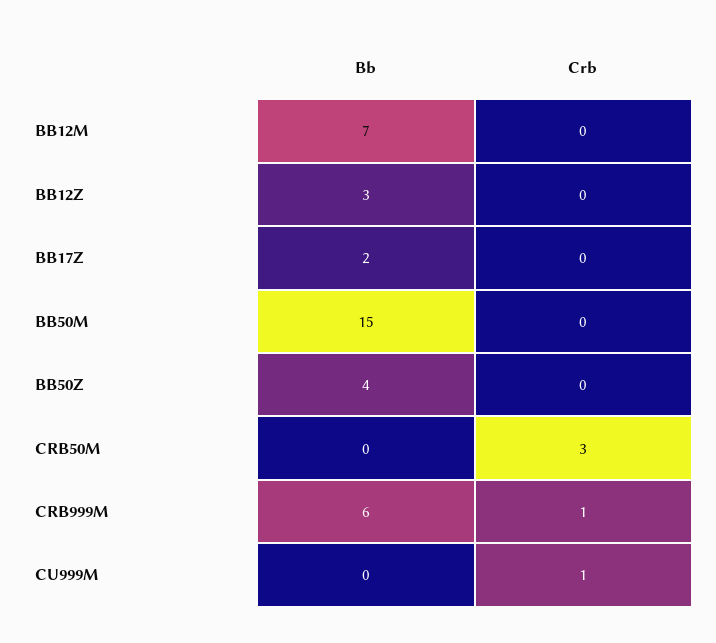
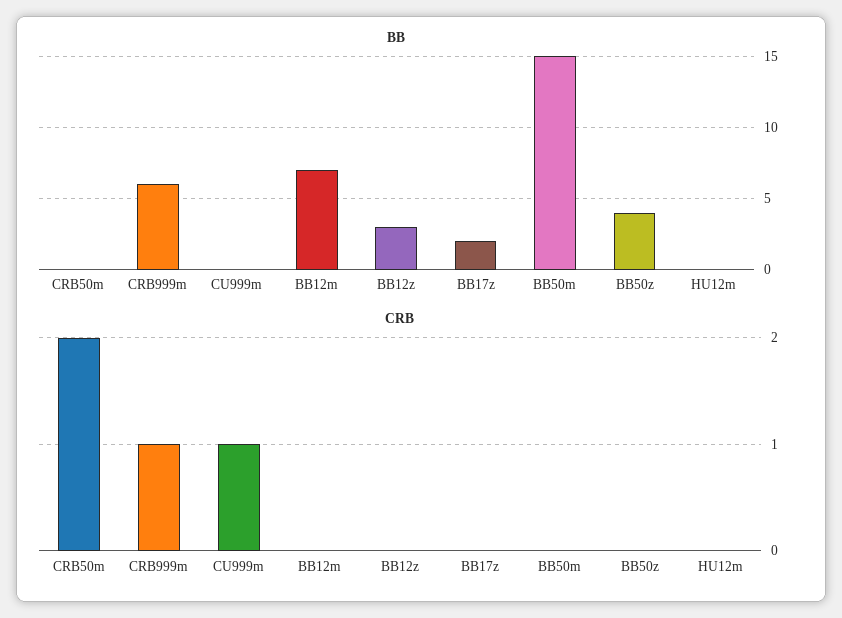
Crb, CRB50M: 3 -> 2
Bb, HU12m: none -> 0
Crb, HU12m: none -> 0

